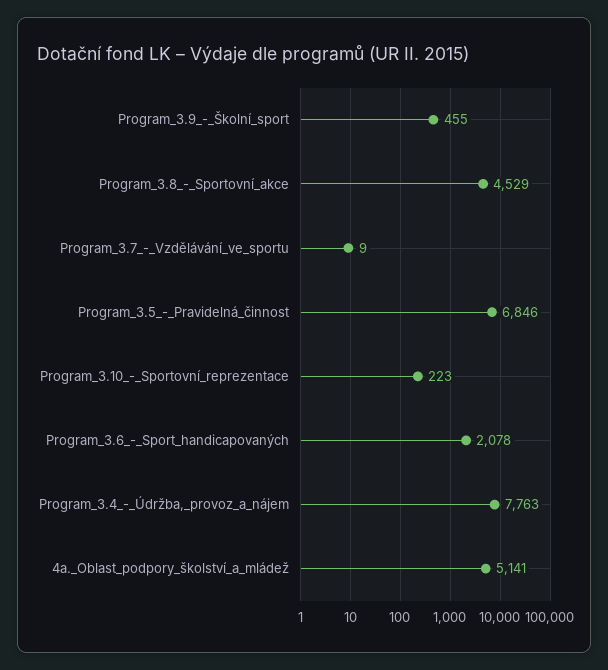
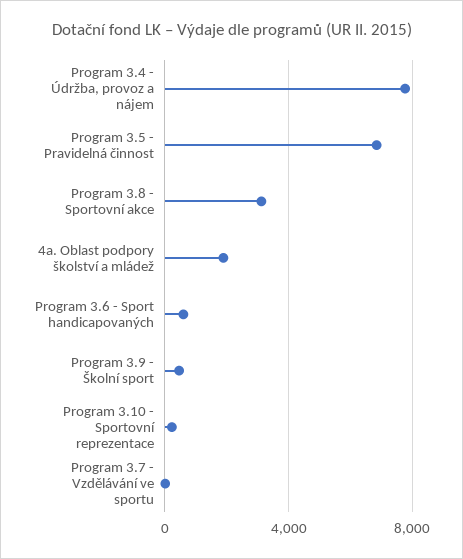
Program_3.8_-_Sportovní_akce: 4529 -> 3000
Program_3.6_-_Sport_handicapovaných: 2078 -> 500
4a._Oblast_podpory_školství_a_mládež: 5141 -> 2000

